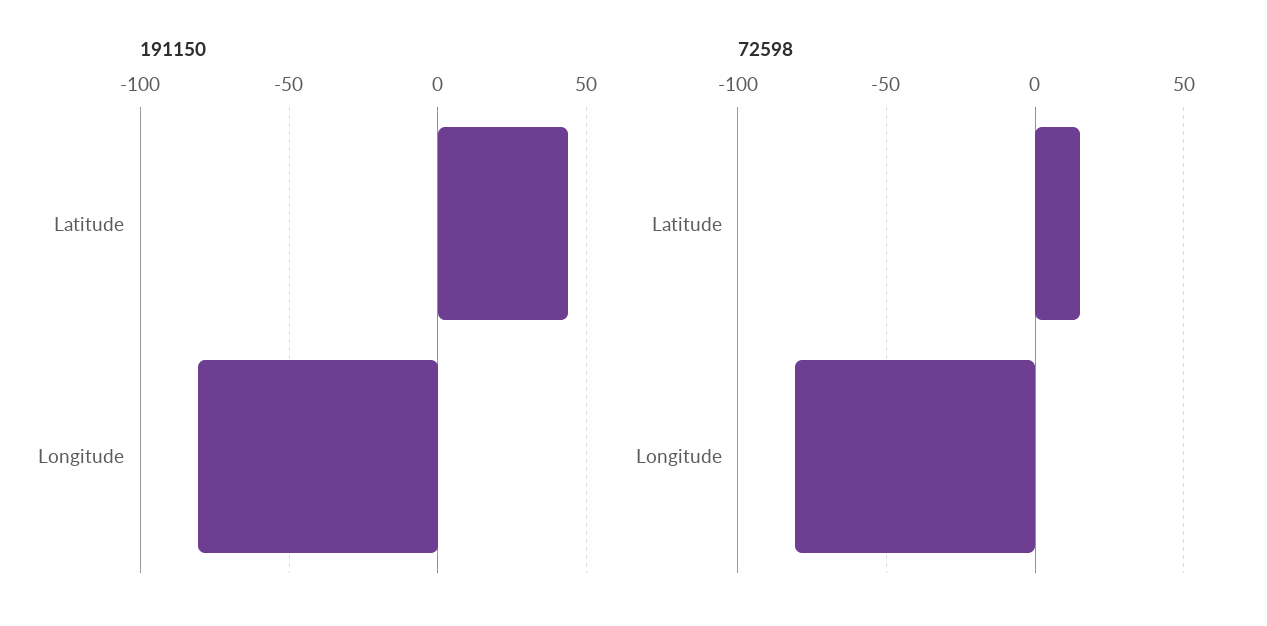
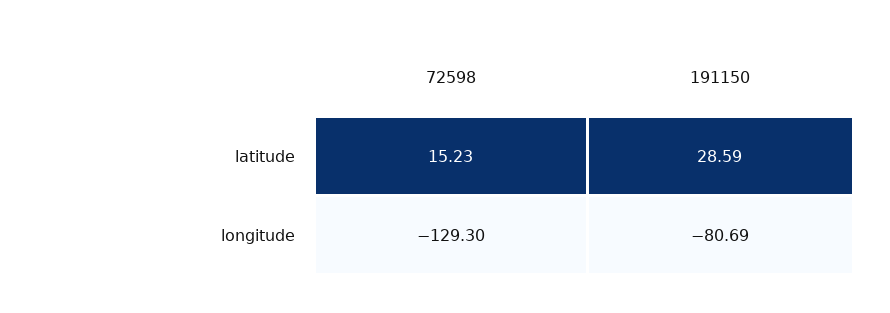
191150, Latitude: 45 -> 28.59
72598, Longitude: -80 -> -129.3

